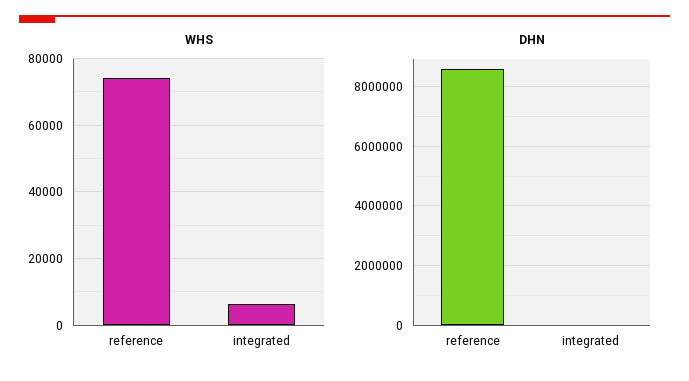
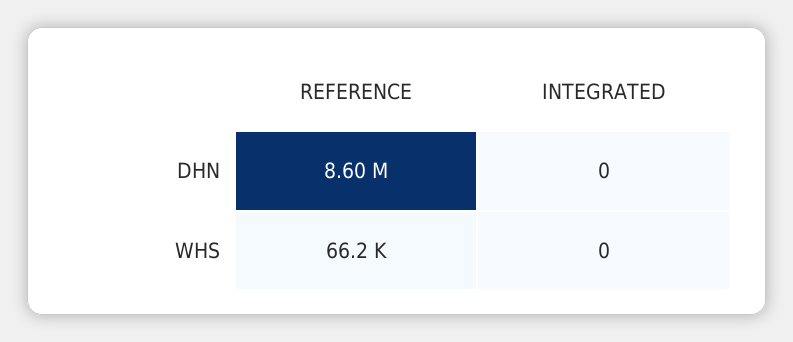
WHS, reference: 74000 -> 66200
WHS, integrated: 6000 -> 0

